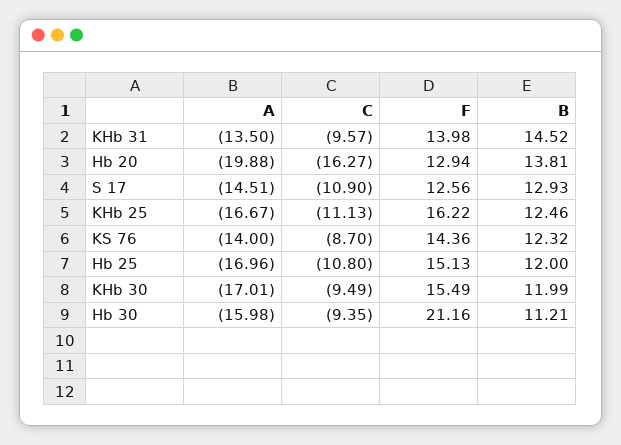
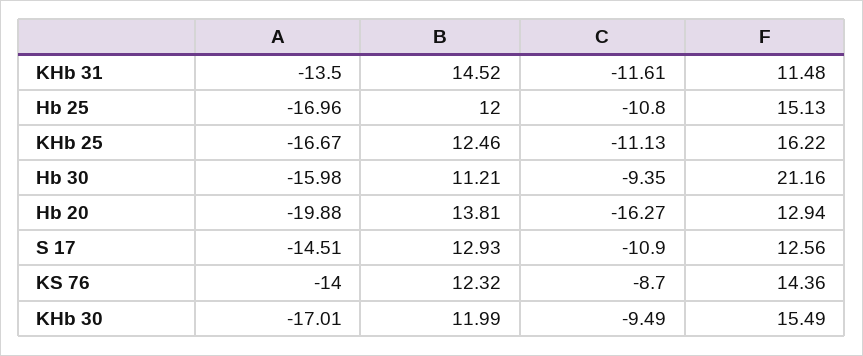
C, KHb 31: -9.57 -> -11.61
F, KHb 31: 13.98 -> 11.48

